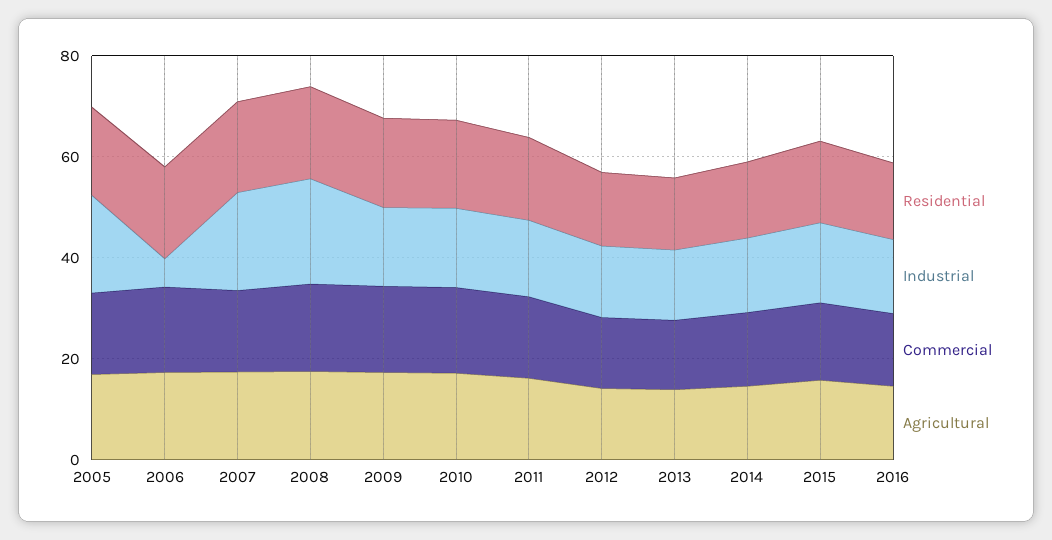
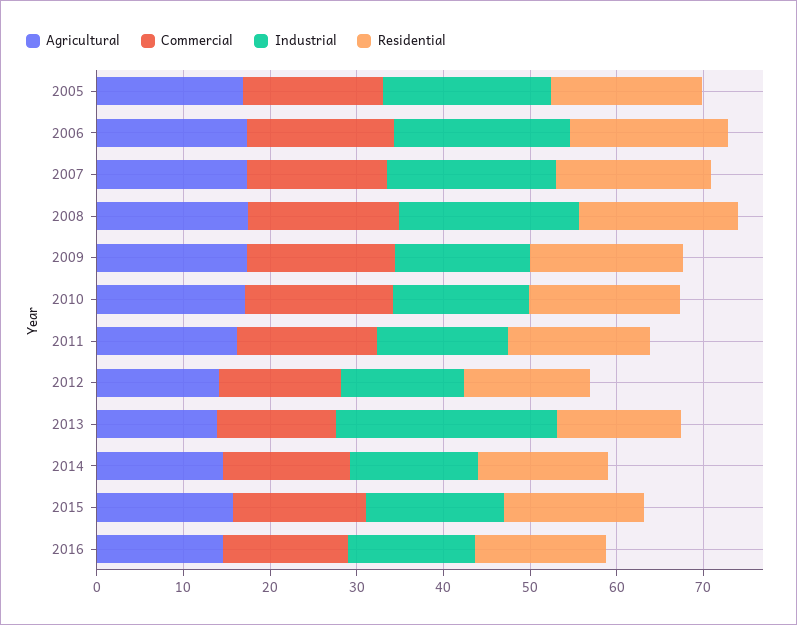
Industrial, 2006: 5 -> 20
Industrial, 2013: 15 -> 26

